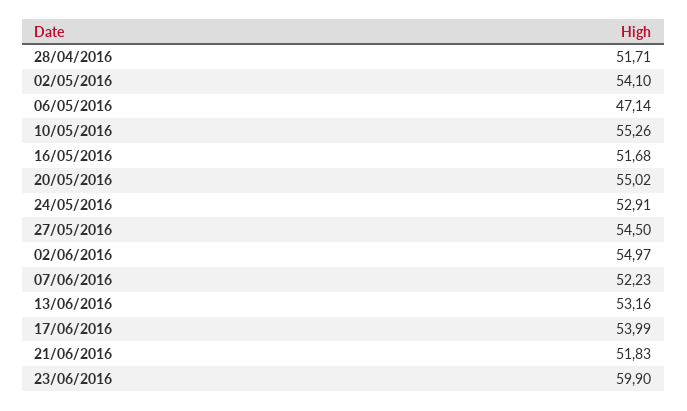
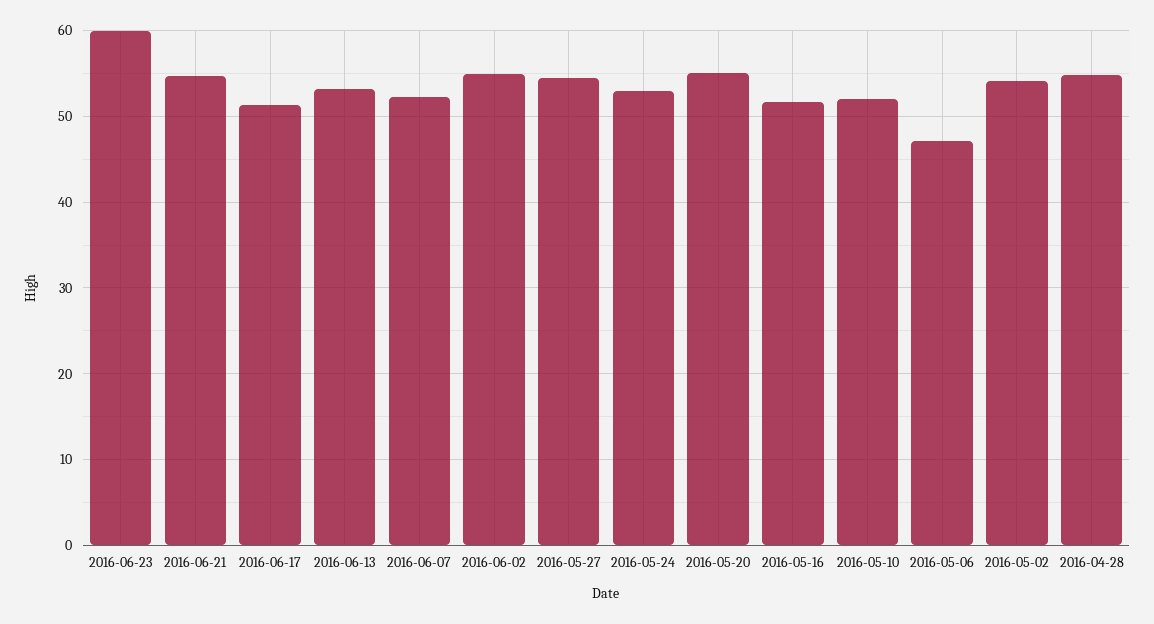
28/04/2016: 51.71 -> 55
10/05/2016: 55.26 -> 52
17/06/2016: 53.99 -> 51
21/06/2016: 51.83 -> 55

